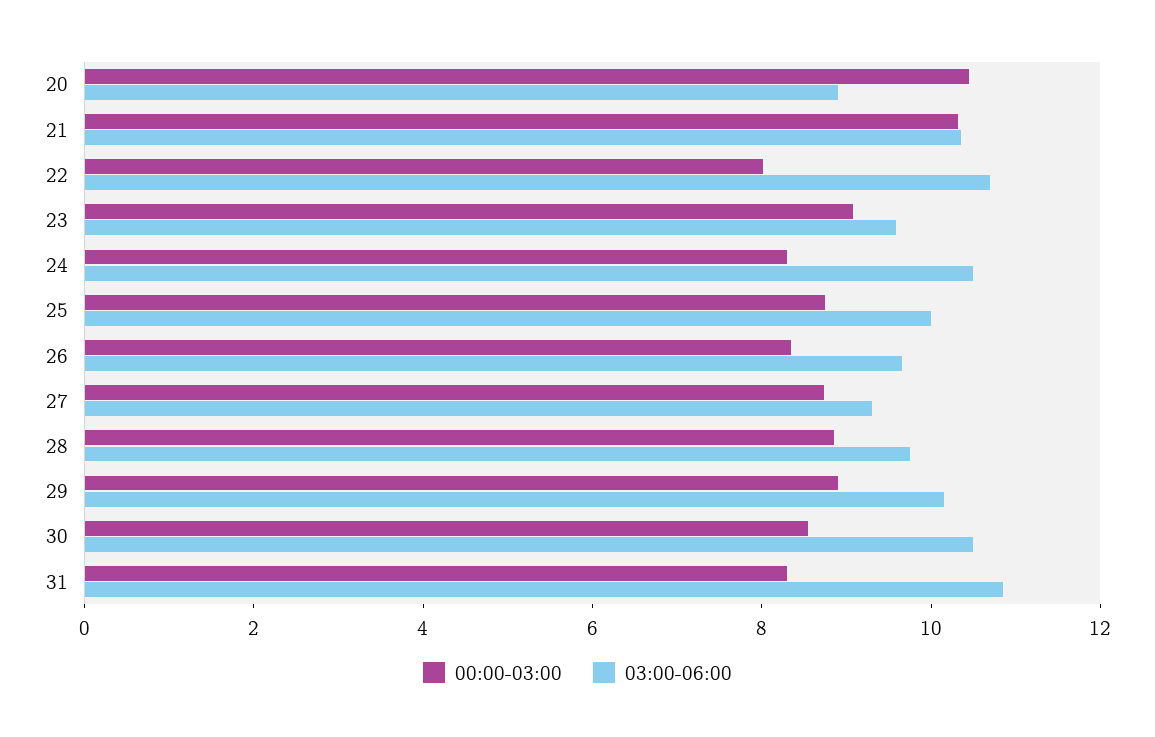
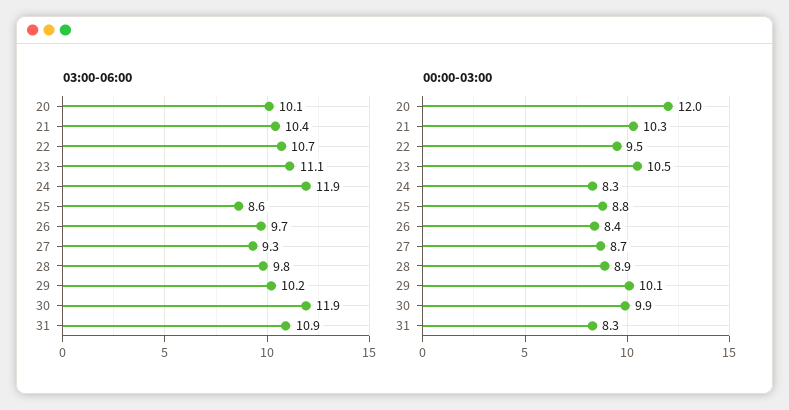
00:00-03:00, 20: 10.5 -> 12
03:00-06:00, 20: 9 -> 10.1
00:00-03:00, 22: 8 -> 9.5
00:00-03:00, 23: 9 -> 10.5
03:00-06:00, 23: 9.5 -> 11.1
03:00-06:00, 24: 10.5 -> 11.9
03:00-06:00, 25: 10 -> 8.6
00:00-03:00, 29: 9 -> 10.1
00:00-03:00, 30: 8.5 -> 9.9
03:00-06:00, 30: 10.5 -> 11.9

